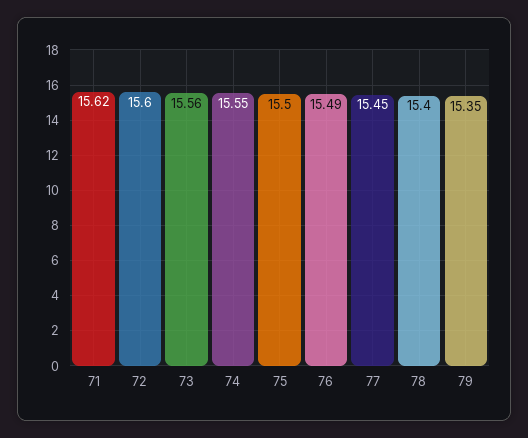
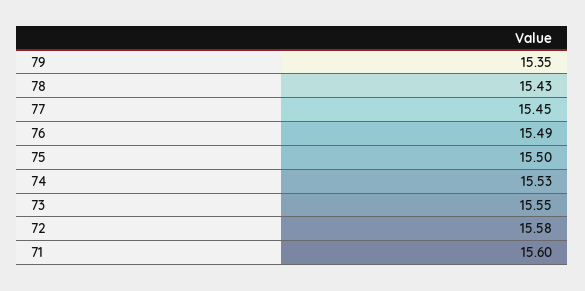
71: 15.62 -> 15.6
72: 15.6 -> 15.58
73: 15.56 -> 15.55
74: 15.55 -> 15.53
78: 15.4 -> 15.43

